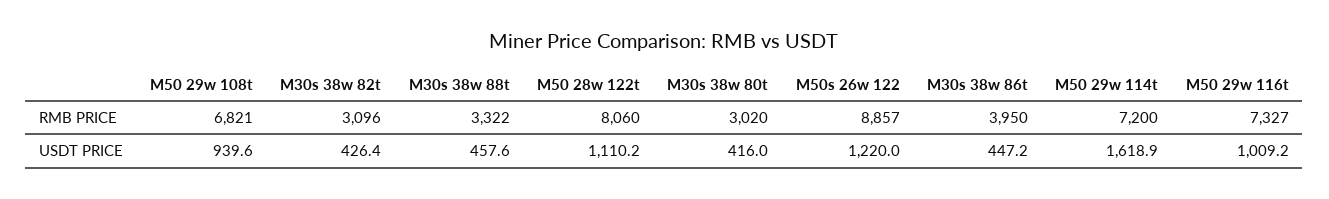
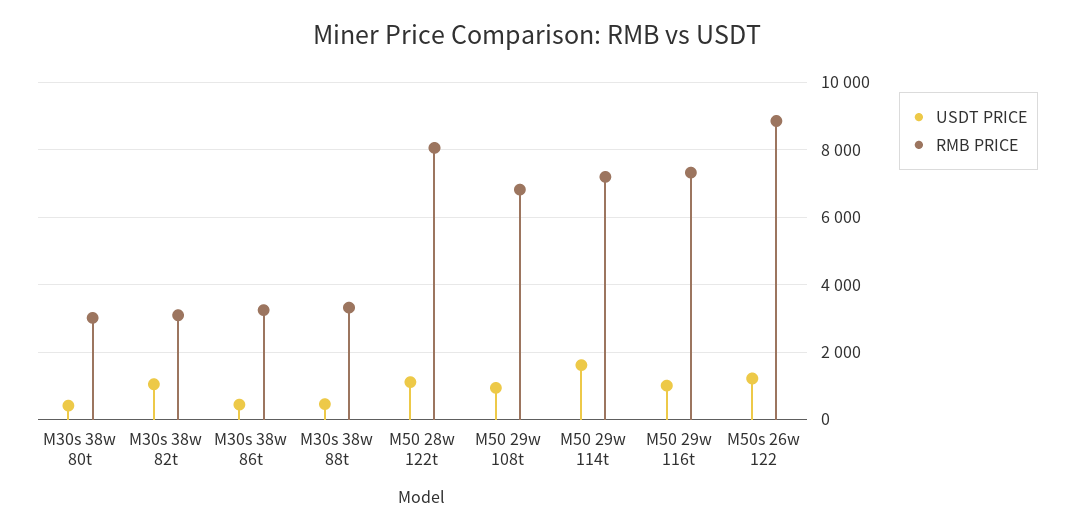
RMB PRICE, M30s 38w 86t: 3950 -> 3200
USDT PRICE, M30s 38w 82t: 426.4 -> 1000

